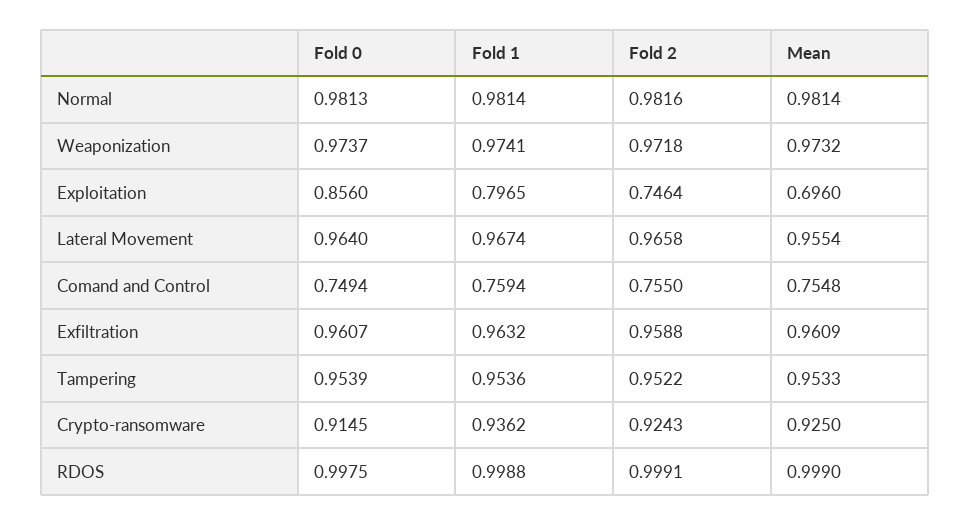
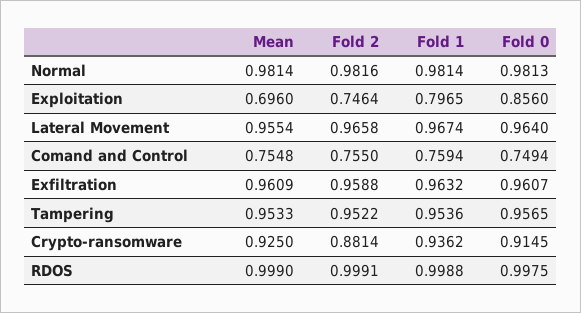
Fold 0, Weaponization: 0.9737 -> none
Fold 1, Weaponization: 0.9741 -> none
Fold 2, Weaponization: 0.9718 -> none
Mean, Weaponization: 0.9732 -> none
Fold 0, Tampering: 0.9539 -> 0.9565
Fold 2, Crypto-ransomware: 0.9243 -> 0.8814

